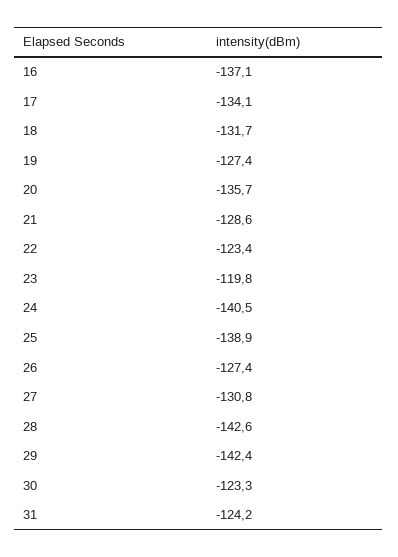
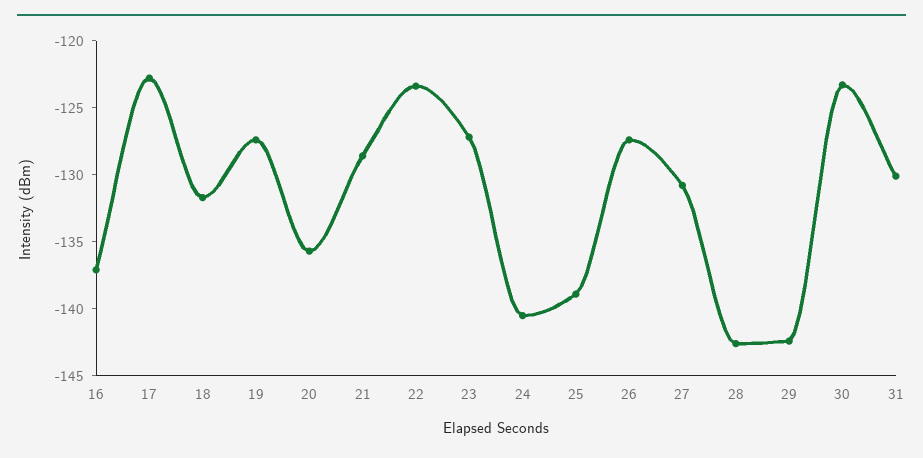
17: -134.1 -> -123
23: -119.8 -> -127
31: -124.2 -> -130

